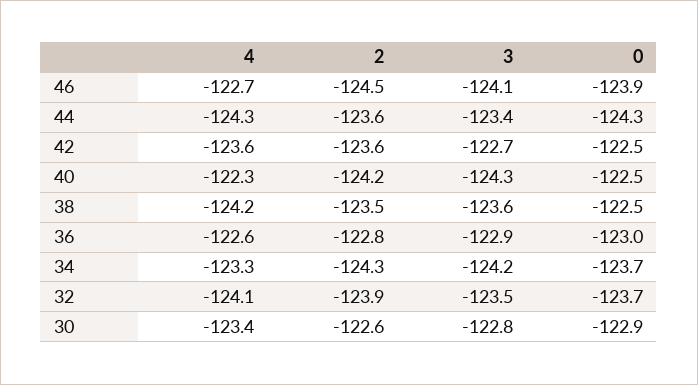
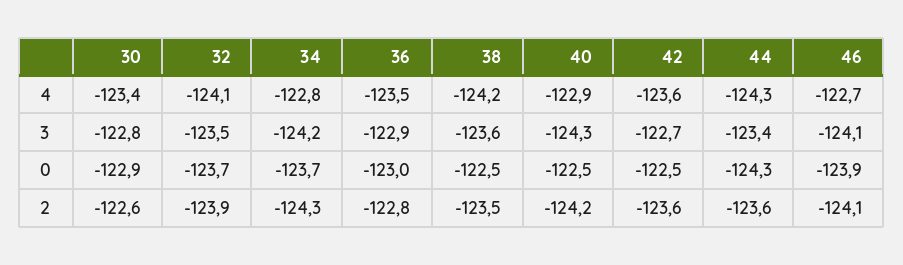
2, 46: -124.5 -> -124.1
4, 40: -122.3 -> -122.9
4, 36: -122.6 -> -123.5
4, 34: -123.3 -> -122.8

